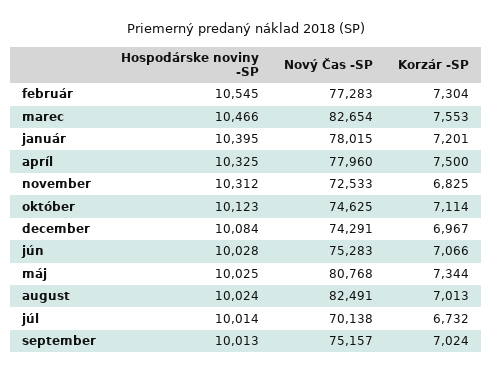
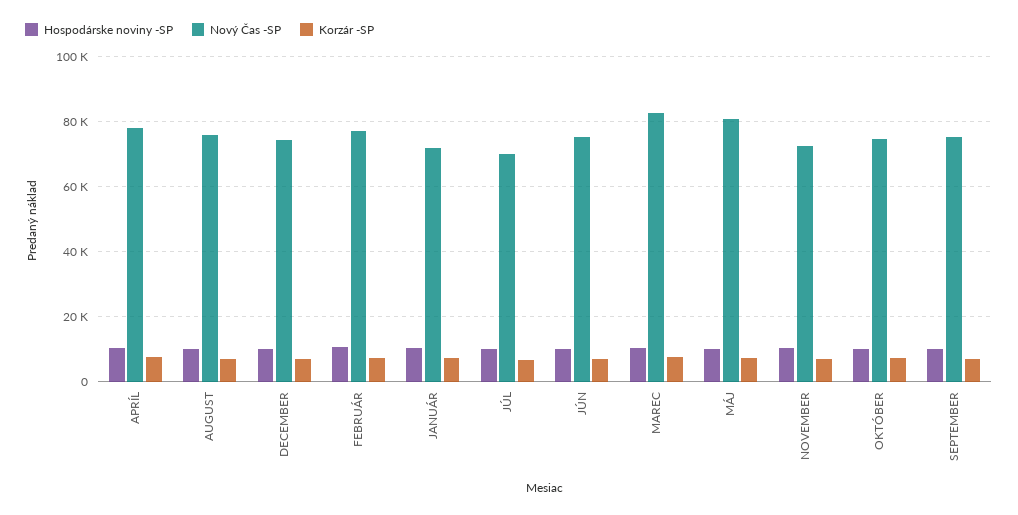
Nový Čas -SP, január: 78015 -> 72000
Nový Čas -SP, august: 82491 -> 76000

